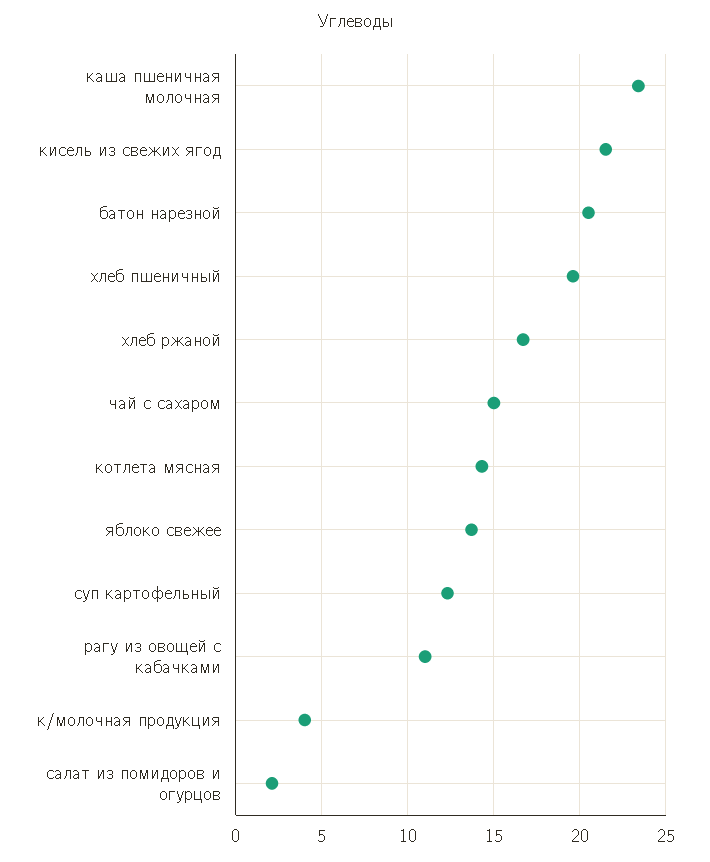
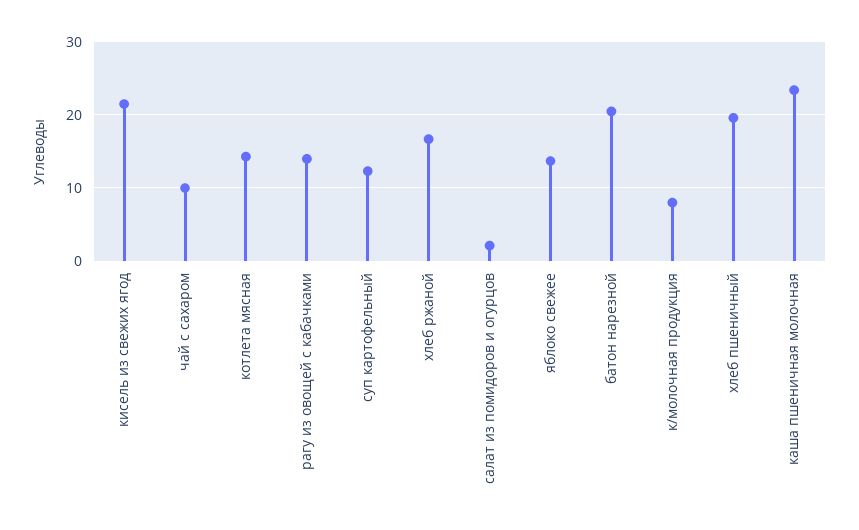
чай с сахаром: 15 -> 10
рагу из овощей с кабачками: 11 -> 14
к/молочная продукция: 4 -> 8

